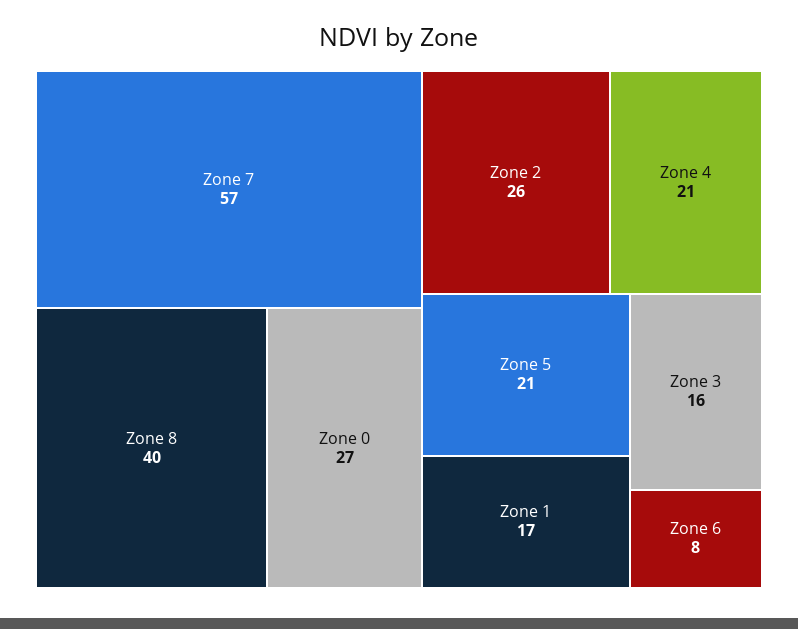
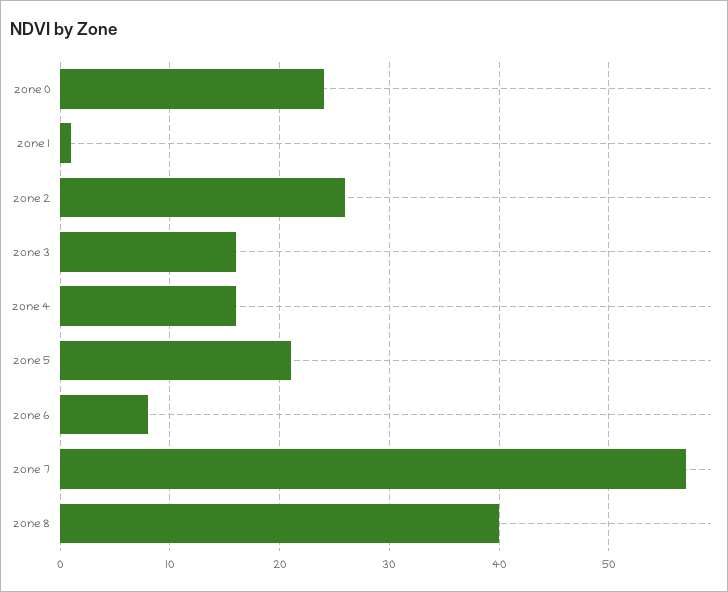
Zone 0: 27 -> 24
Zone 4: 21 -> 16
Zone 1: 17 -> 1

